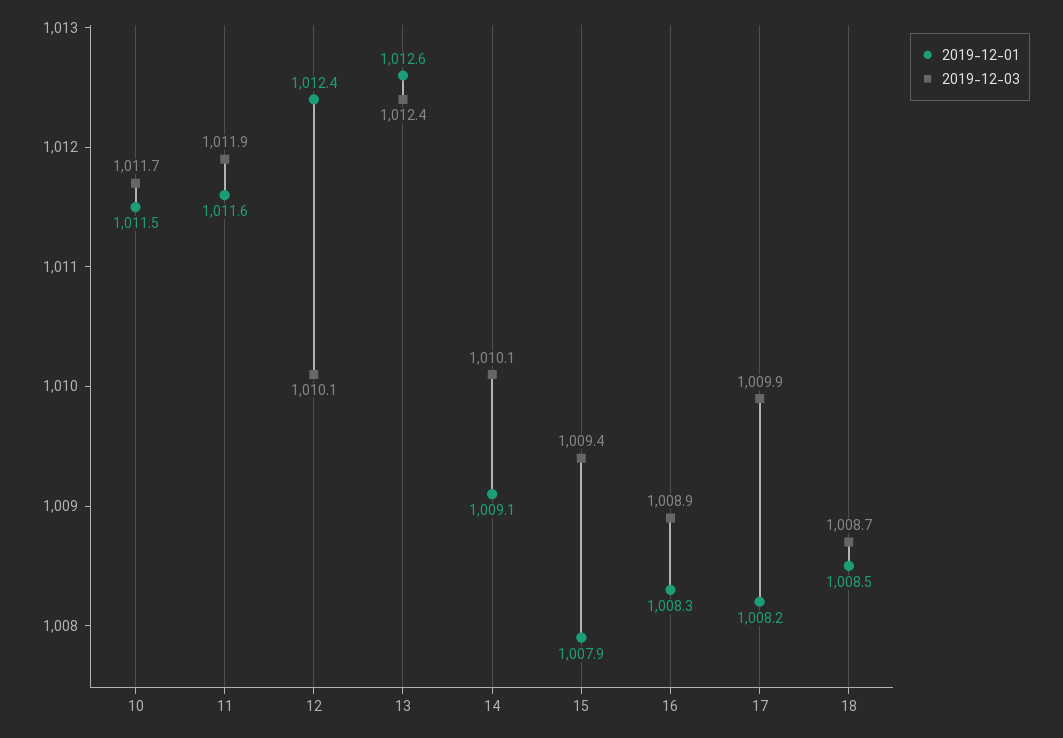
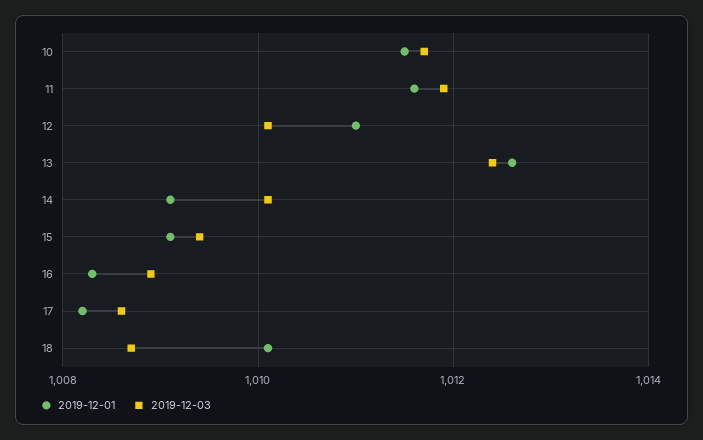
2019-12-01, 12: 1012.4 -> 1011
2019-12-01, 15: 1007.9 -> 1009
2019-12-03, 17: 1009.9 -> 1008.5
2019-12-01, 18: 1008.5 -> 1010

